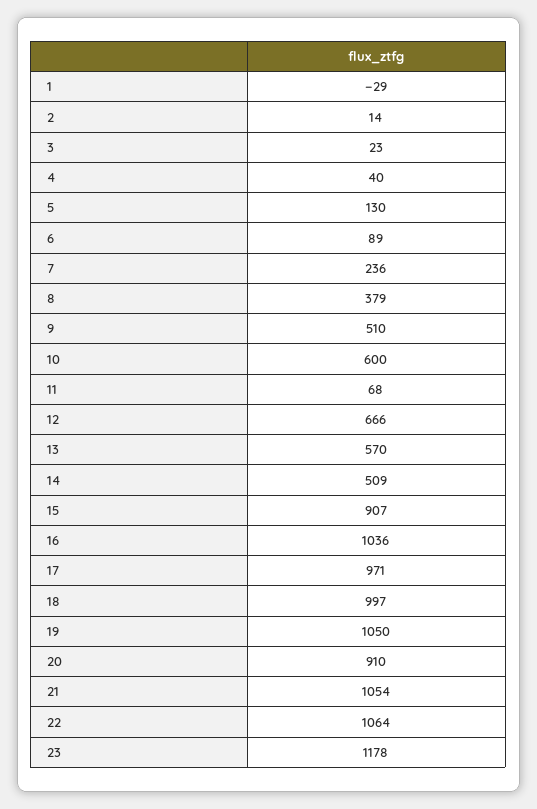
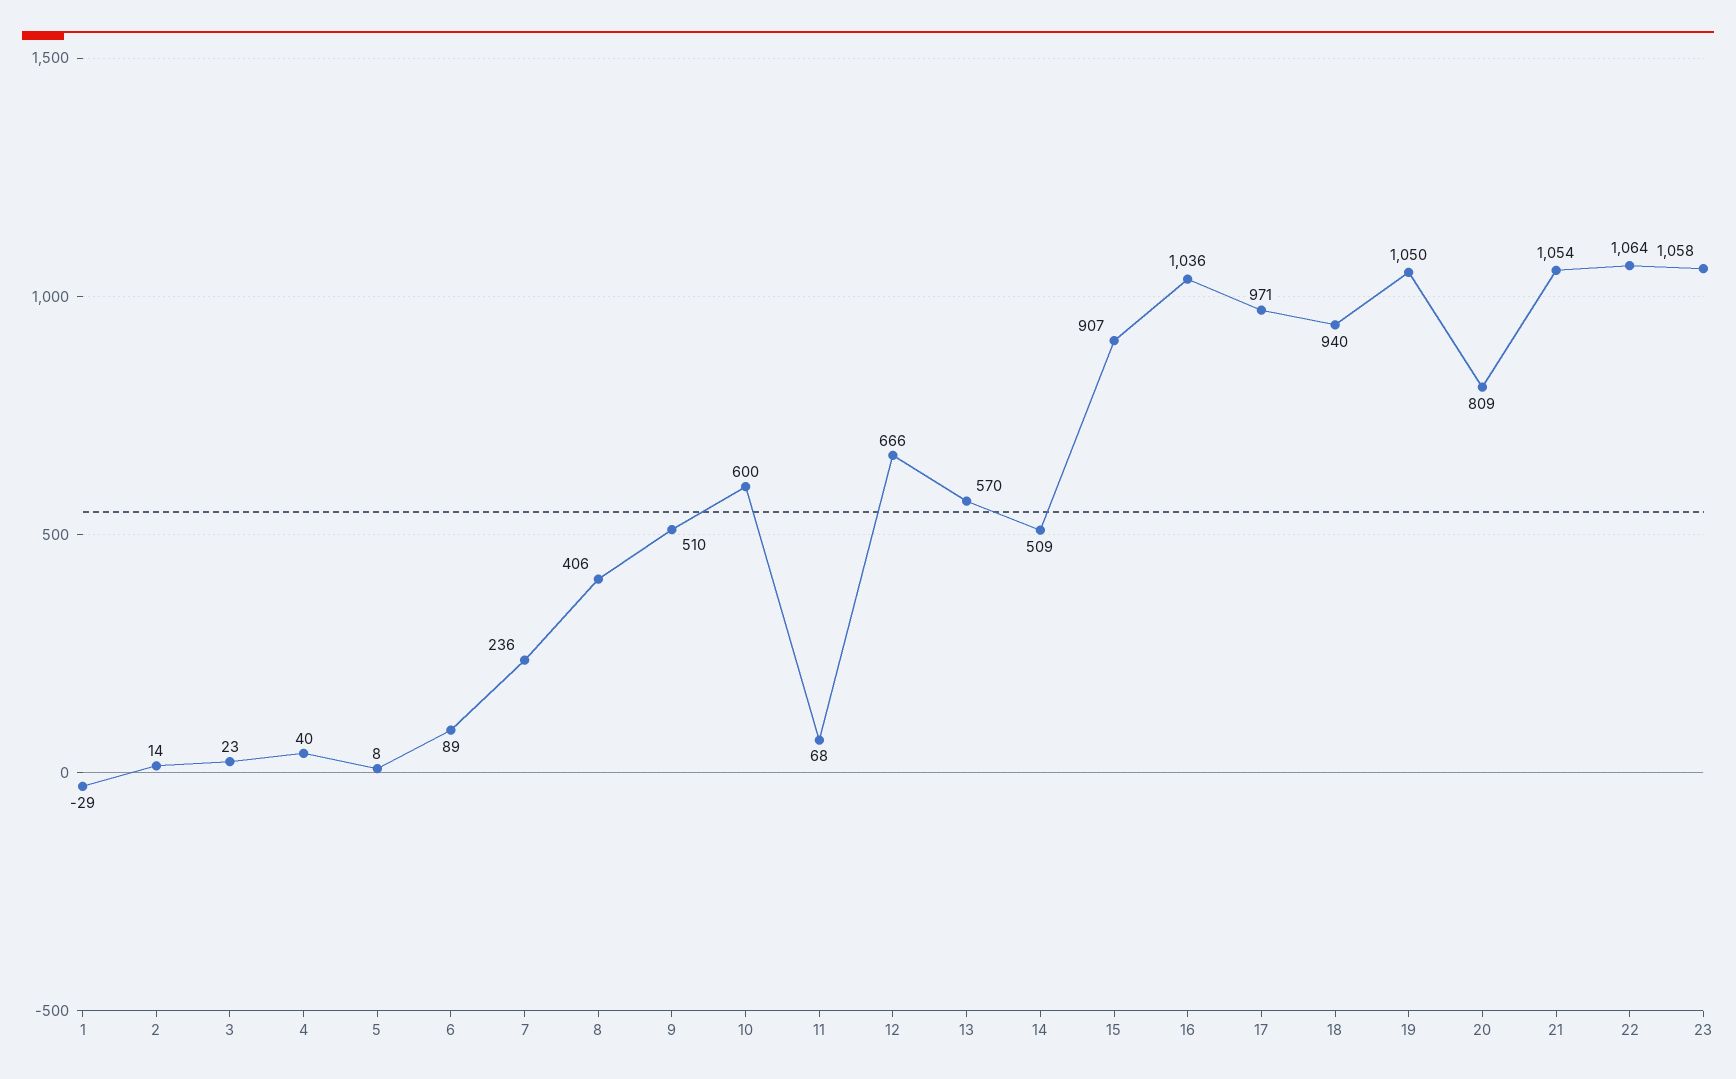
5: 130 -> 8
8: 379 -> 406
18: 997 -> 940
20: 910 -> 809
23: 1178 -> 1058

